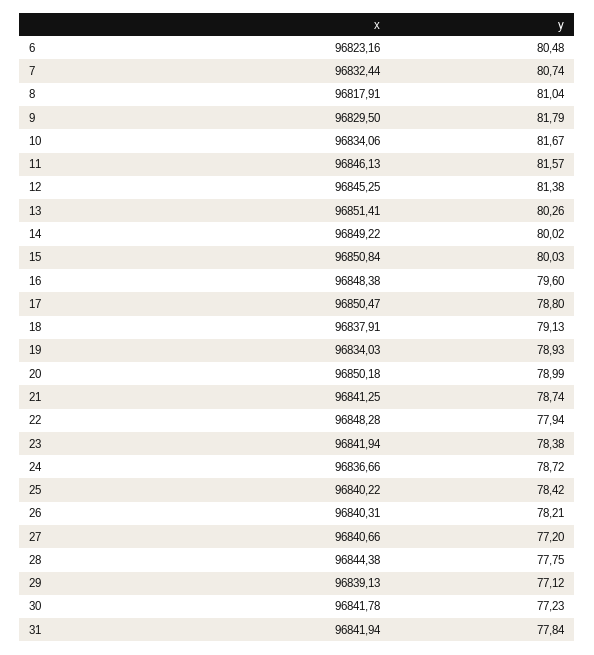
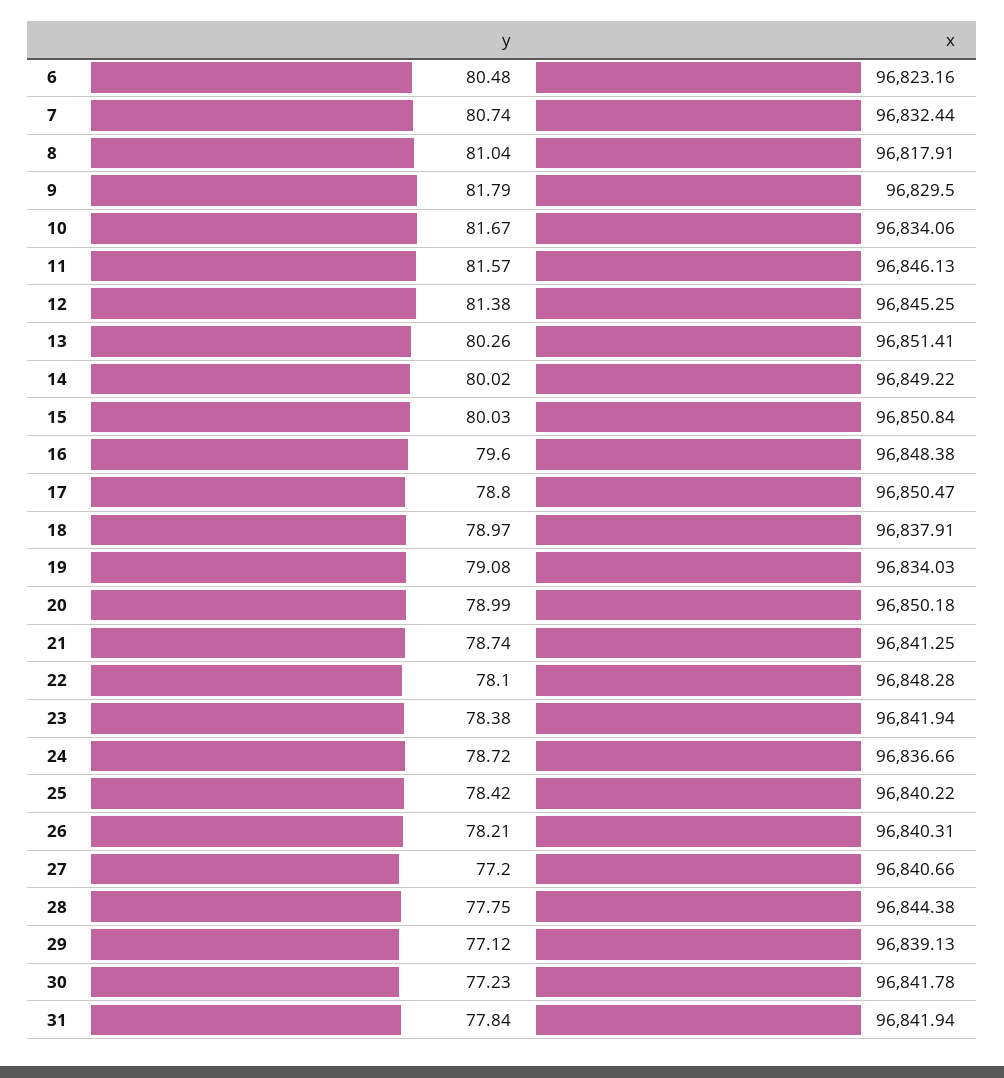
y, 18: 79.13 -> 78.97
y, 19: 78.93 -> 79.08
y, 22: 77.94 -> 78.1

